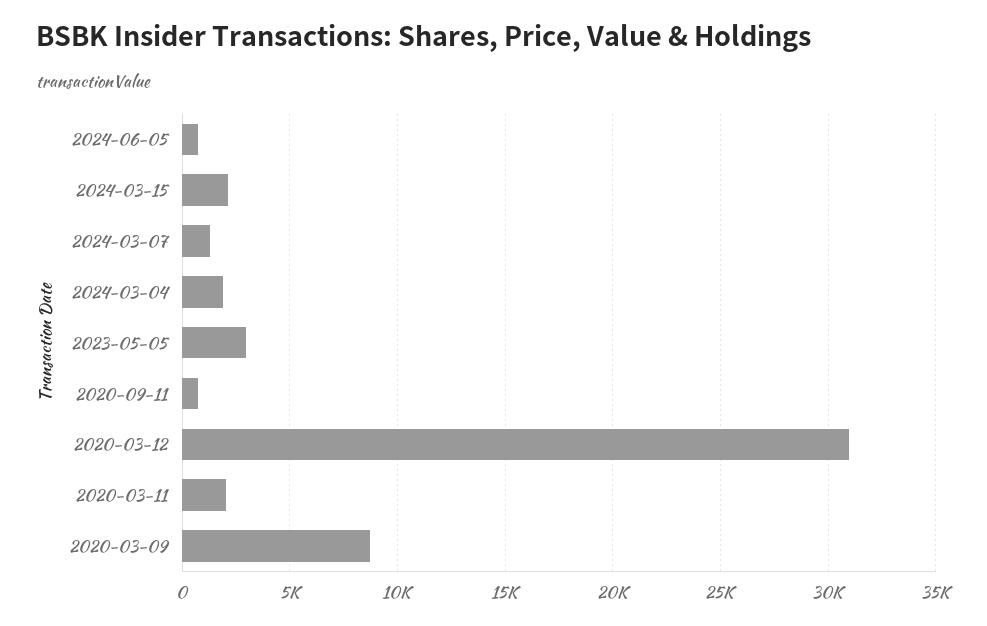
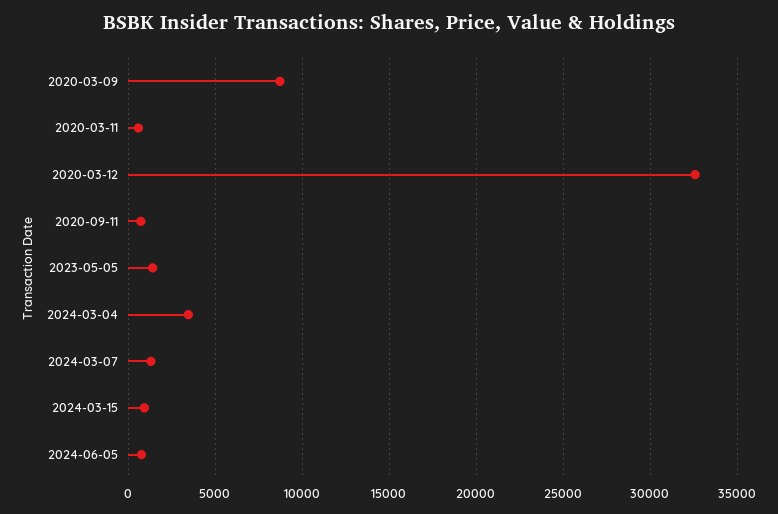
2024-03-15: 2000 -> 1000
2024-03-04: 2000 -> 3500
2023-05-05: 3000 -> 1500
2020-03-12: 31000 -> 32500
2020-03-11: 2000 -> 500

